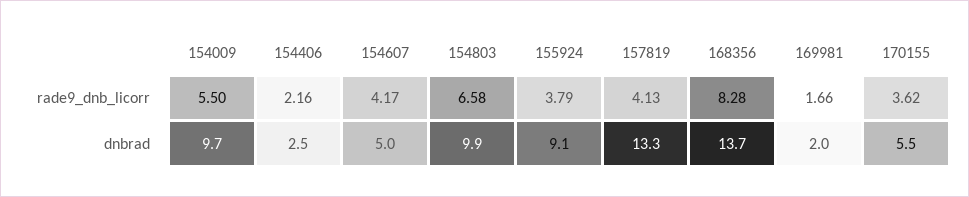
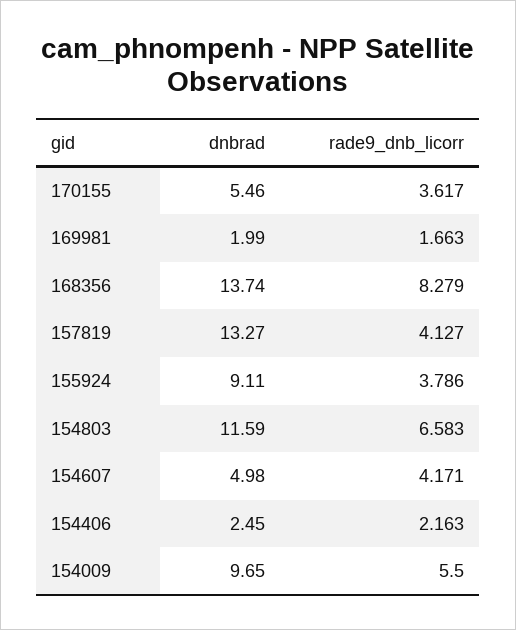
154803, dnbrad: 9.9 -> 11.59

